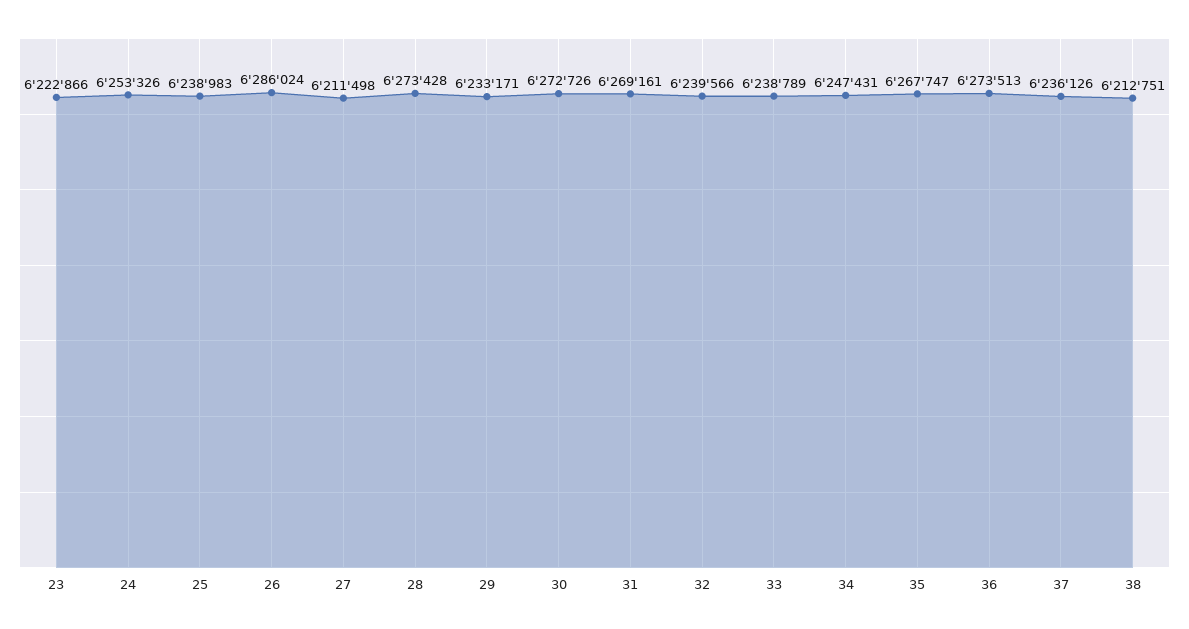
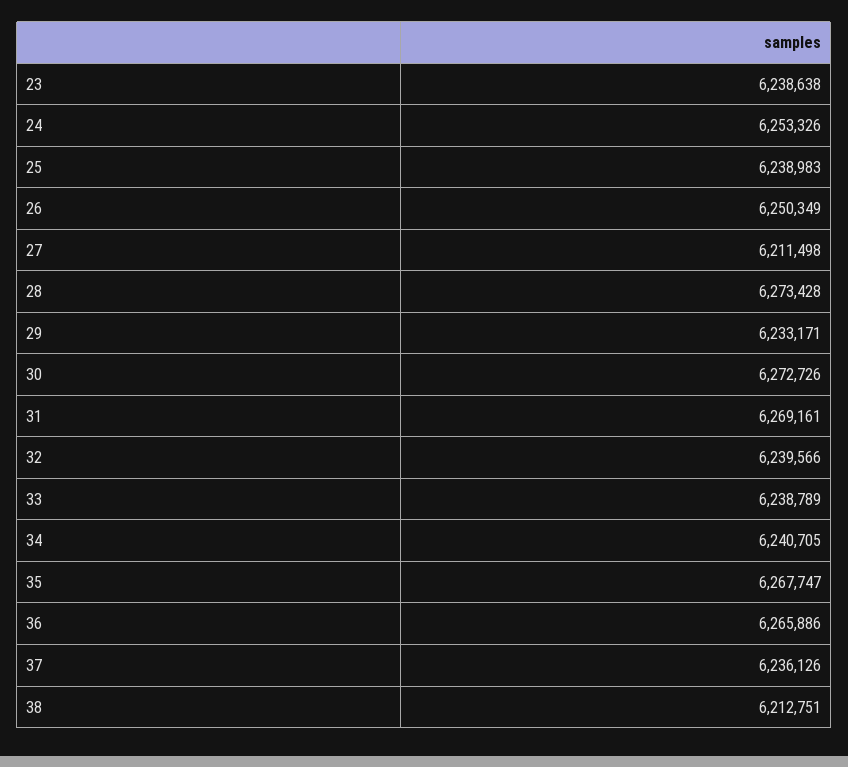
23: 6222866 -> 6238638
26: 6286024 -> 6250349
34: 6247431 -> 6240705
36: 6273513 -> 6265886

